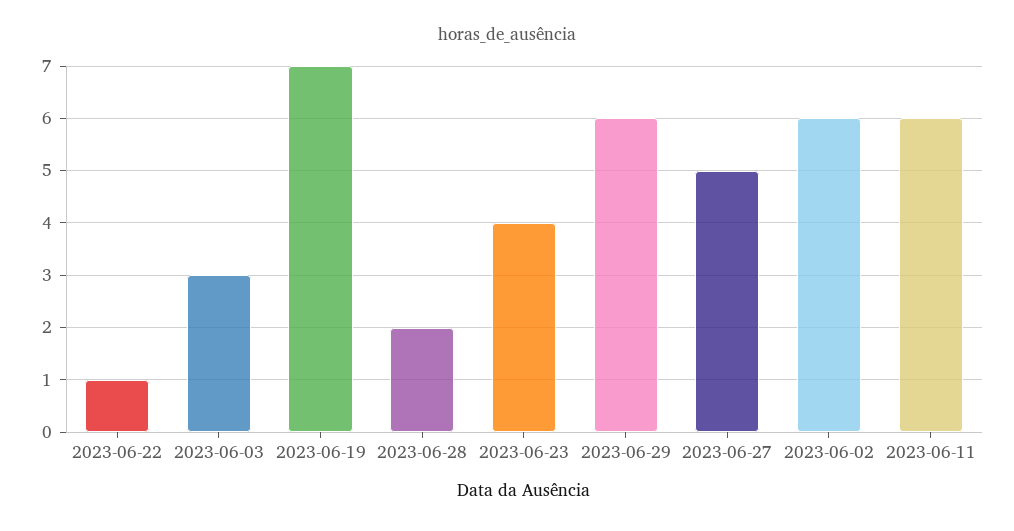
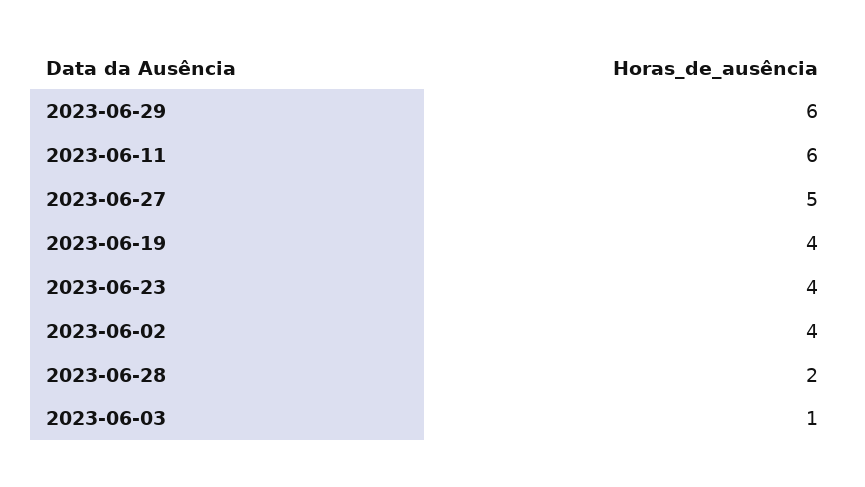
2023-06-22: 1 -> none
2023-06-03: 3 -> 1
2023-06-19: 7 -> 4
2023-06-02: 6 -> 4

